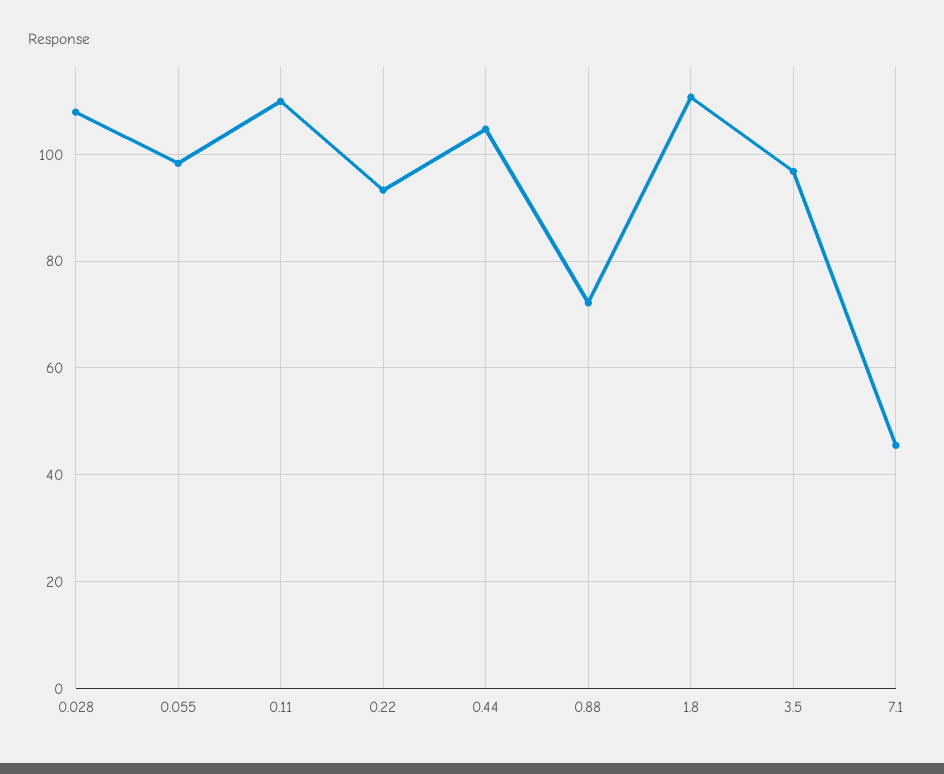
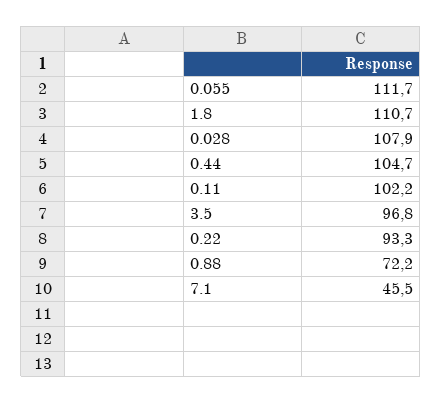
0.055: 98 -> 111.7
0.11: 110 -> 102.2

